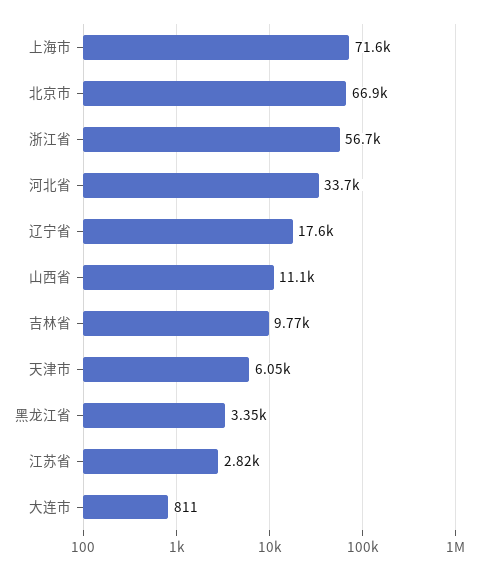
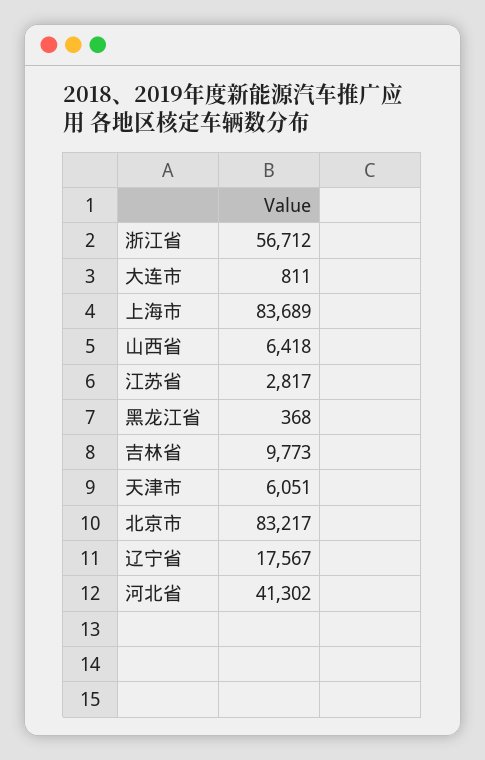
上海市: 71600 -> 83689
北京市: 66900 -> 83217
河北省: 33700 -> 41302
山西省: 11100 -> 6418
黑龙江省: 3350 -> 368

